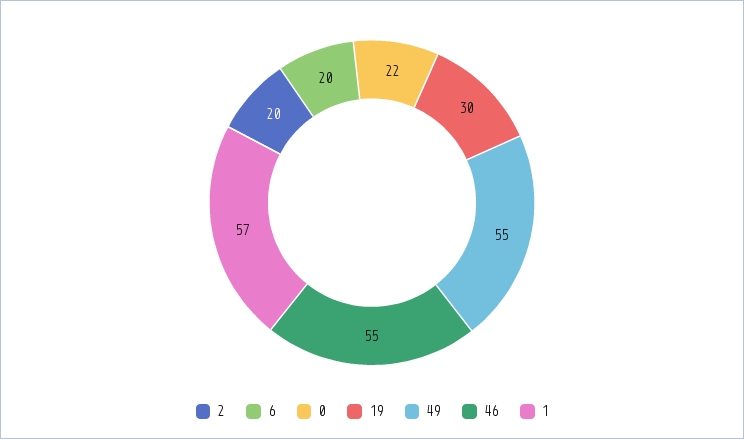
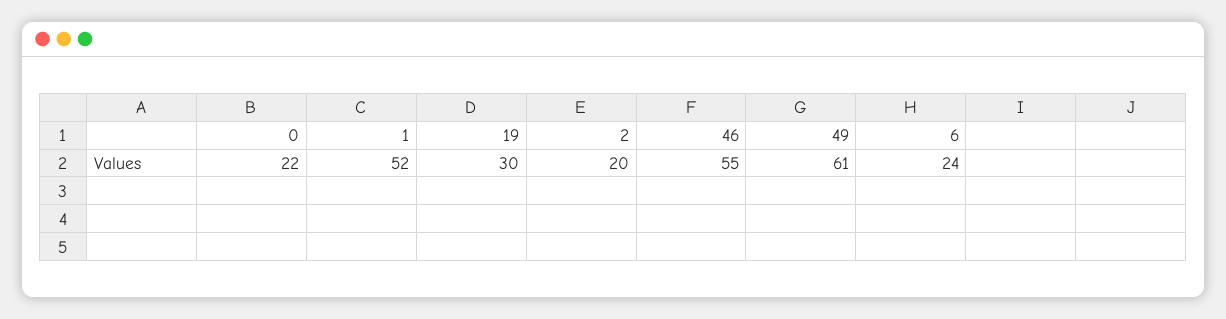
6: 20 -> 24
49: 55 -> 61
1: 57 -> 52

